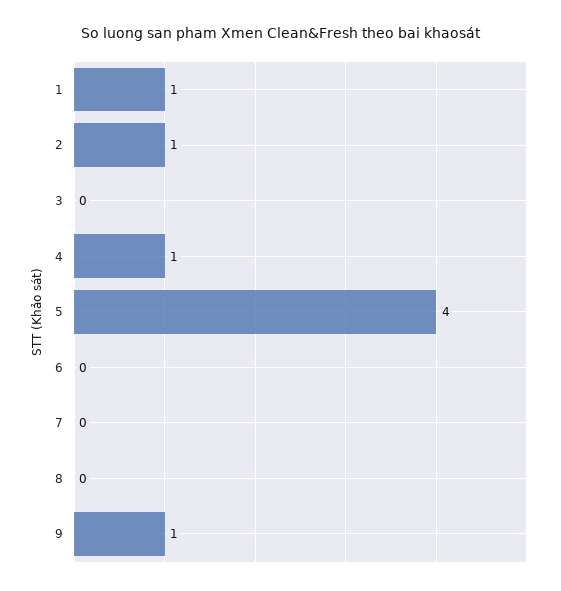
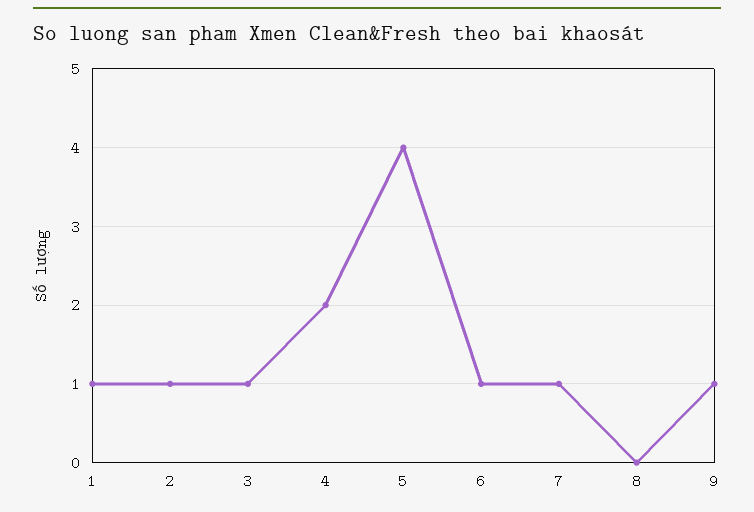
3: 0 -> 1
4: 1 -> 2
6: 0 -> 1
7: 0 -> 1

